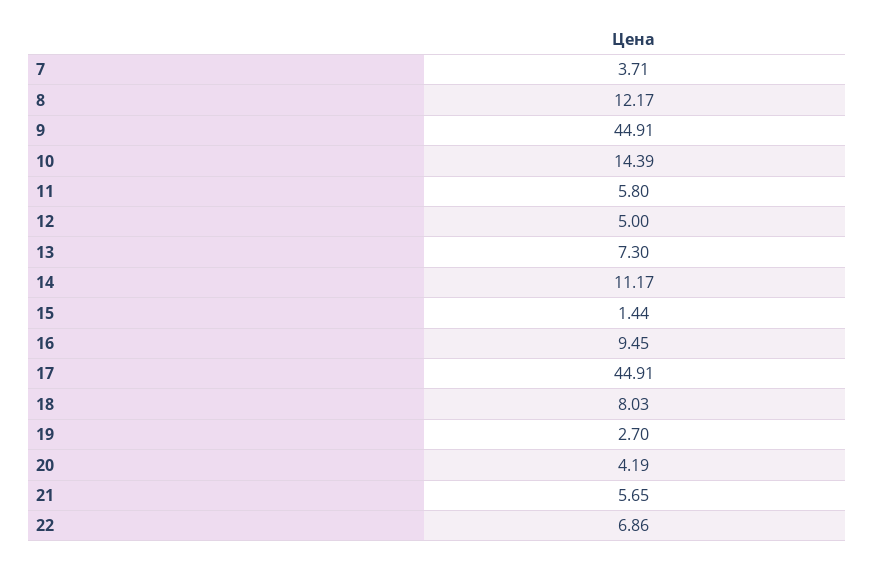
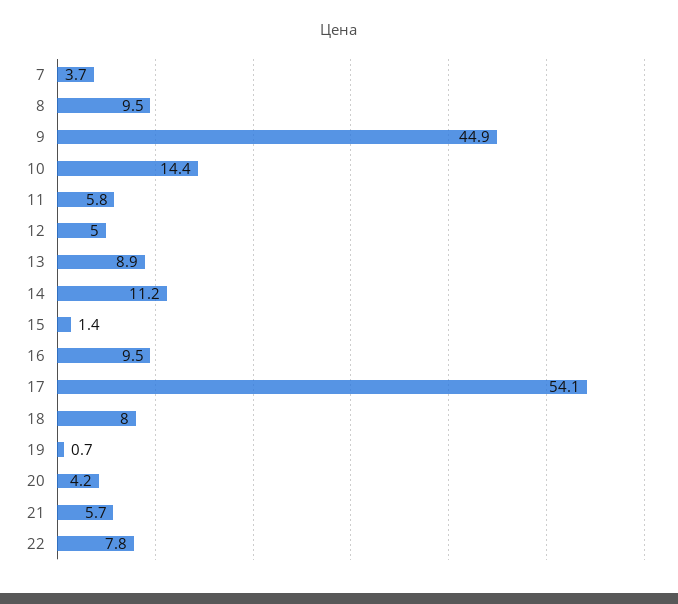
8: 12.17 -> 9.5
13: 7.3 -> 8.9
17: 44.91 -> 54.1
19: 2.7 -> 0.7
22: 6.86 -> 7.8

